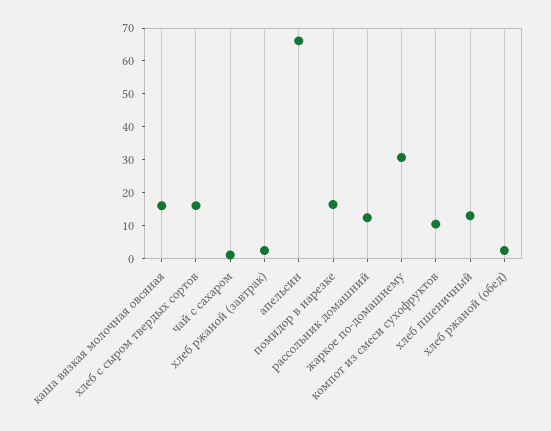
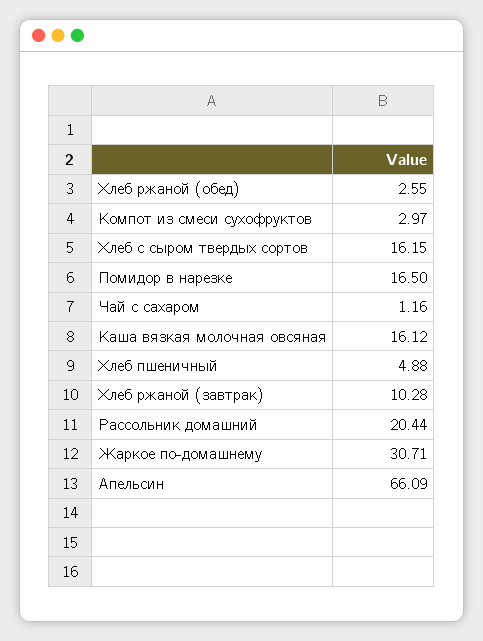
хлеб ржаной (завтрак): 2.5 -> 10.28
рассольник домашний: 12.5 -> 20.44
компот из смеси сухофруктов: 10 -> 2.97
хлеб пшеничный: 12.5 -> 4.88

